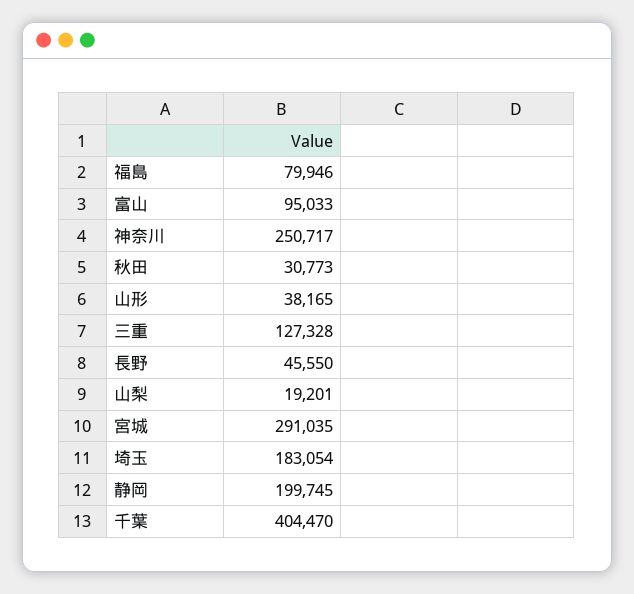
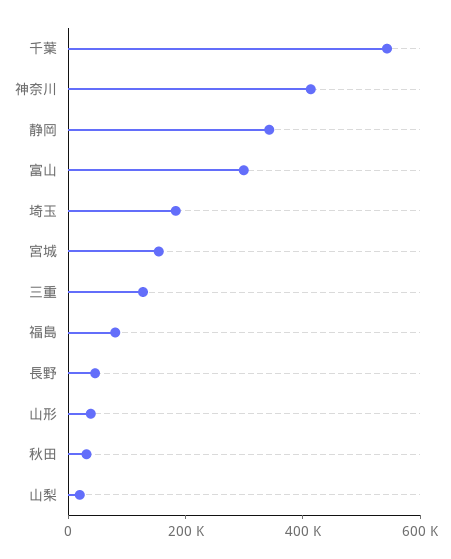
富山: 95033 -> 300000
神奈川: 250717 -> 400000
宮城: 291035 -> 150000
静岡: 199745 -> 350000
千葉: 404470 -> 550000

